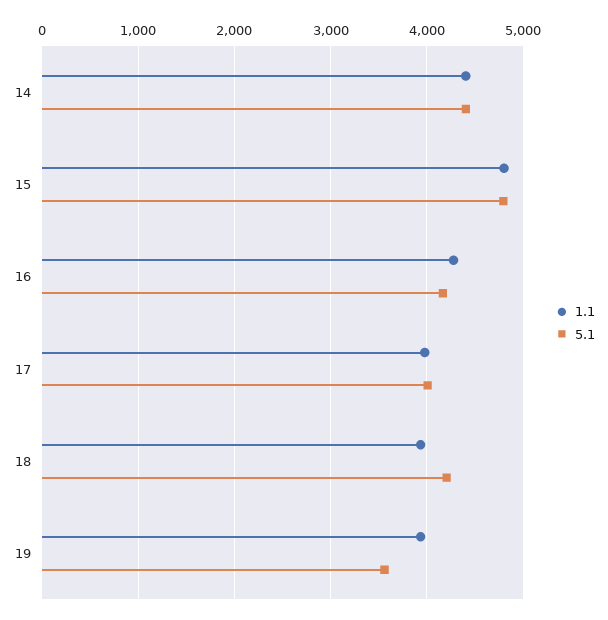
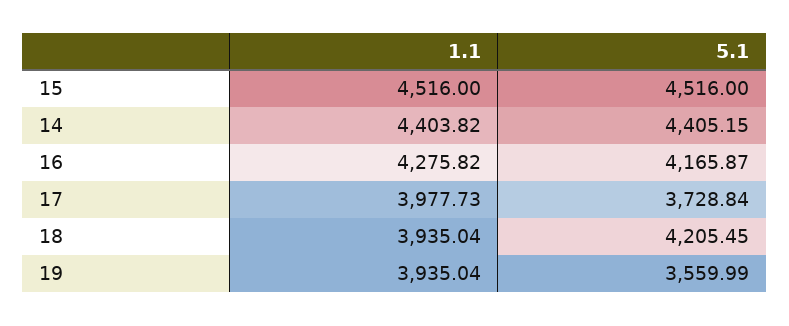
1.1, 15: 4800 -> 4516
5.1, 15: 4800 -> 4516
5.1, 17: 4000 -> 3728.84

